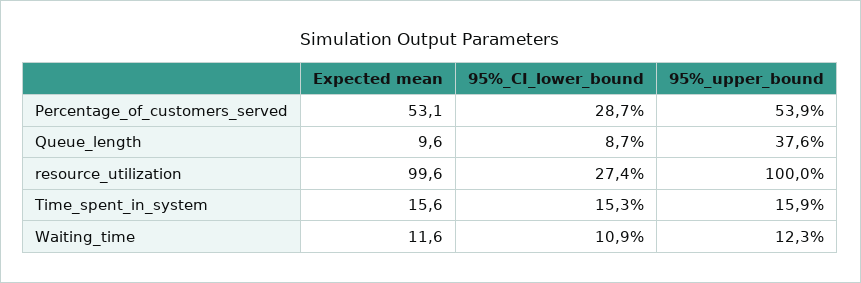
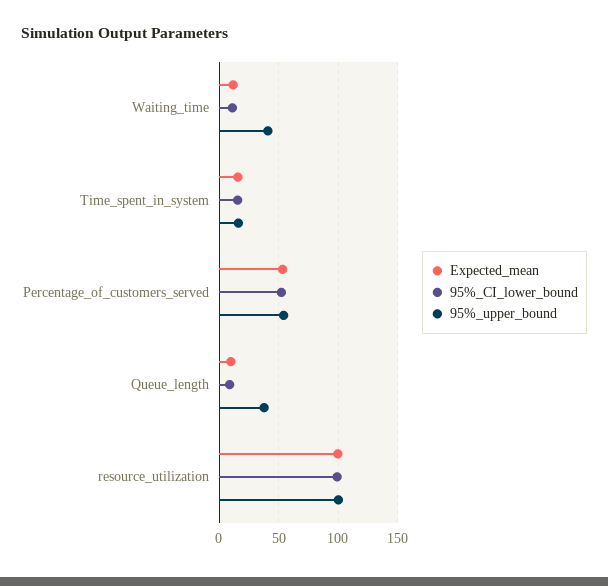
95%_CI_lower_bound, Percentage_of_customers_served: 28.7 -> 50
95%_CI_lower_bound, resource_utilization: 27.4 -> 100
95%_upper_bound, Waiting_time: 12.3 -> 40

